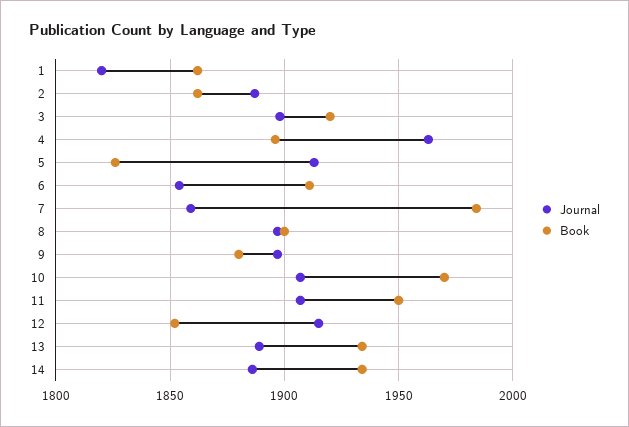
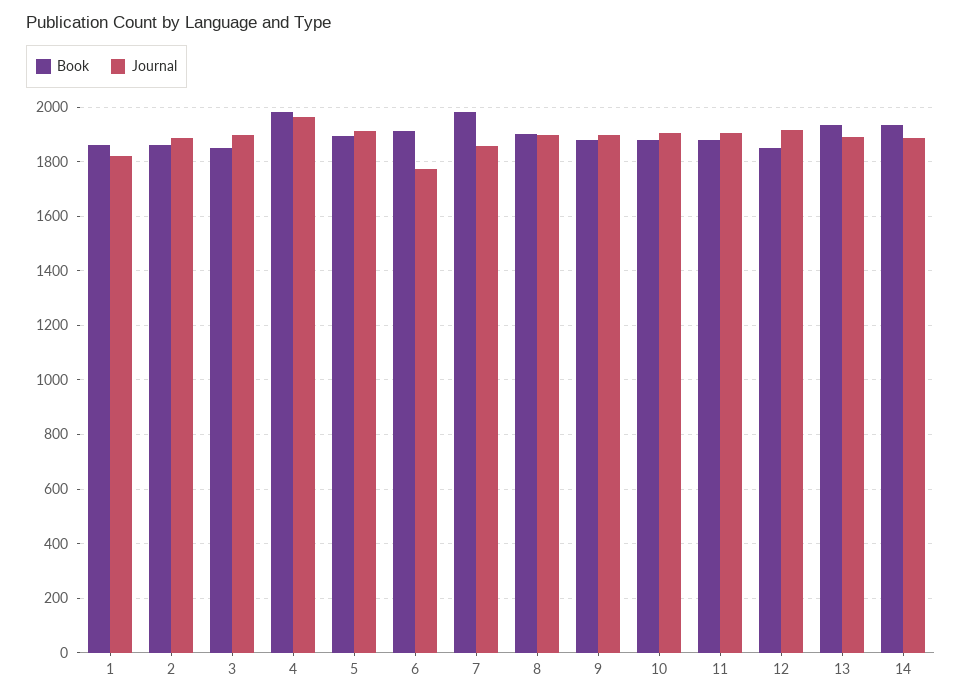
Book, 3: 1920 -> 1850
Book, 4: 1895 -> 1975
Book, 5: 1825 -> 1900
Journal, 6: 1855 -> 1775
Book, 10: 1970 -> 1875
Book, 11: 1950 -> 1875

